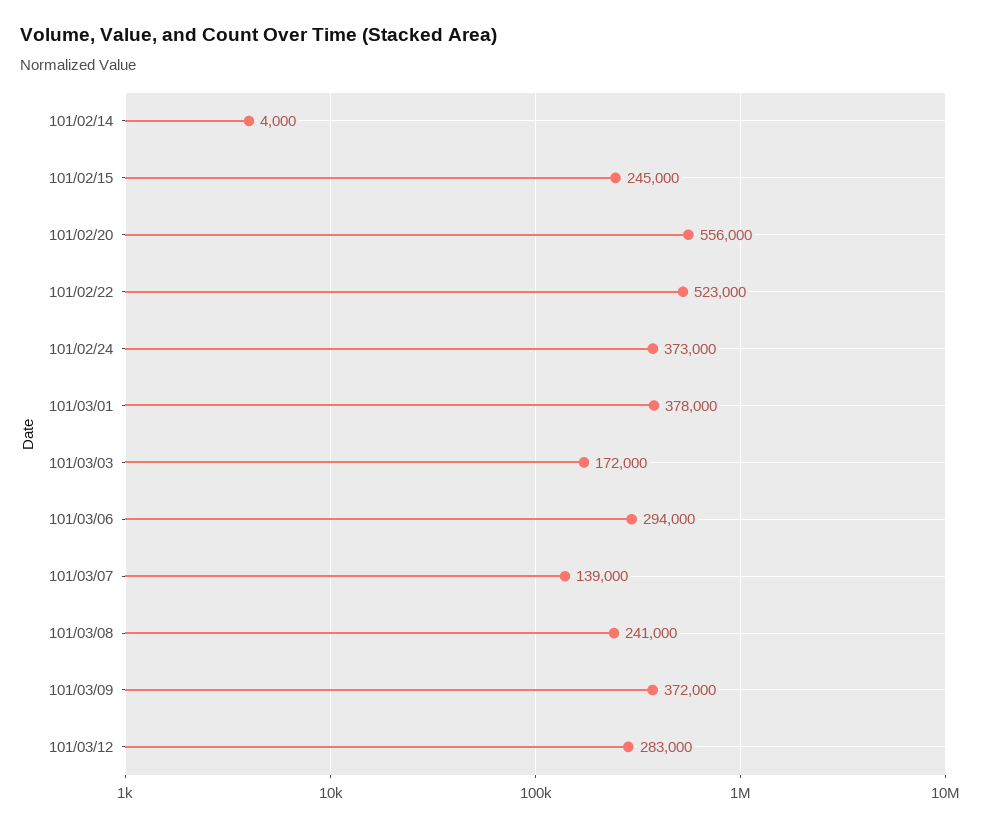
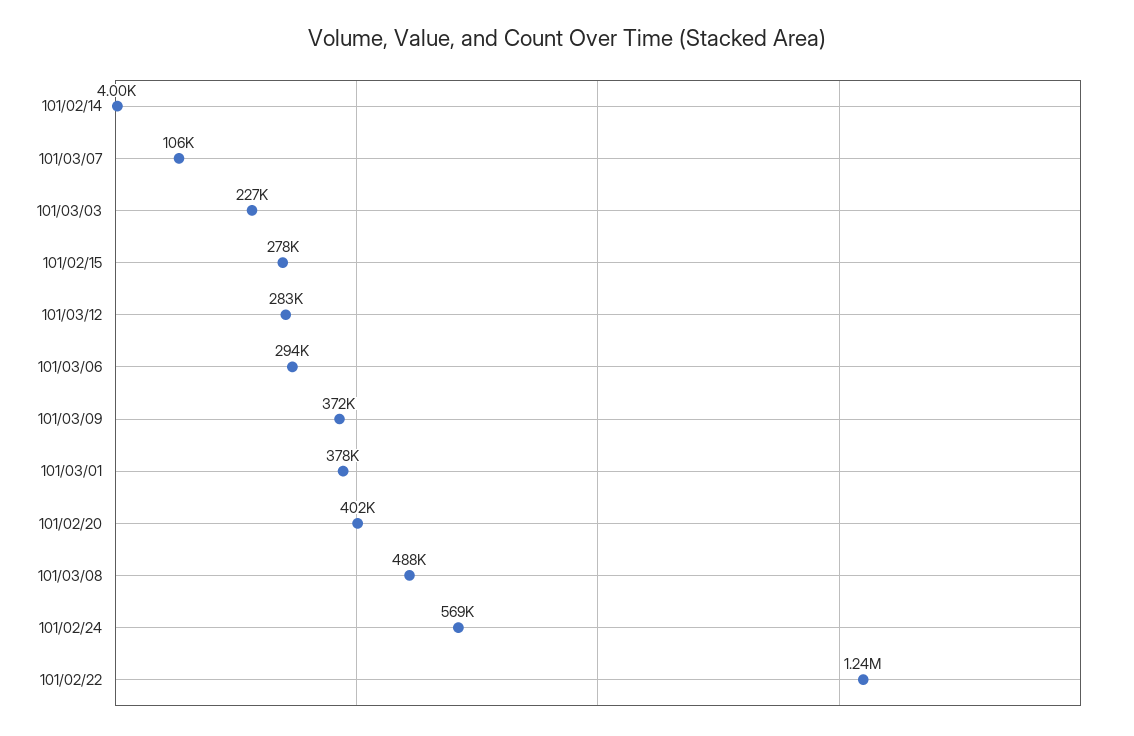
101/02/15: 245000 -> 278000
101/02/20: 556000 -> 402000
101/02/22: 523000 -> 1240000
101/02/24: 373000 -> 569000
101/03/03: 172000 -> 227000
101/03/07: 139000 -> 106000
101/03/08: 241000 -> 488000

